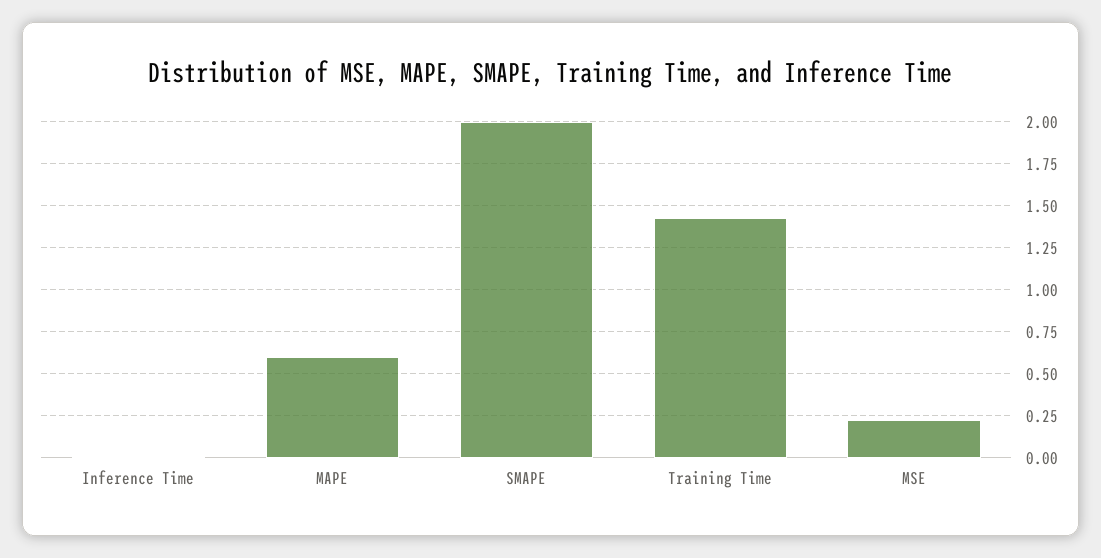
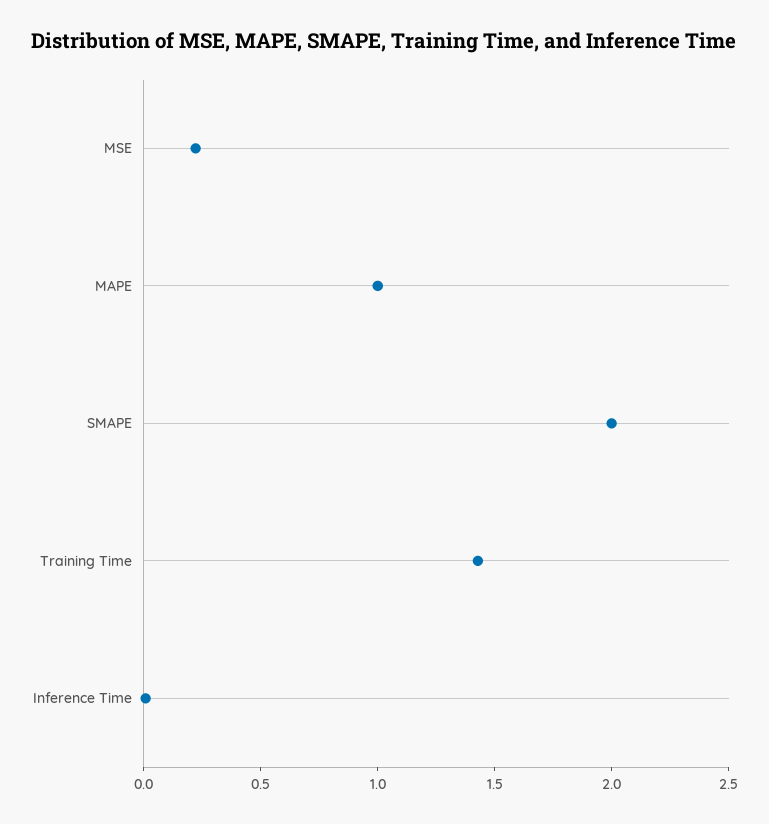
MAPE: 0.6 -> 1

